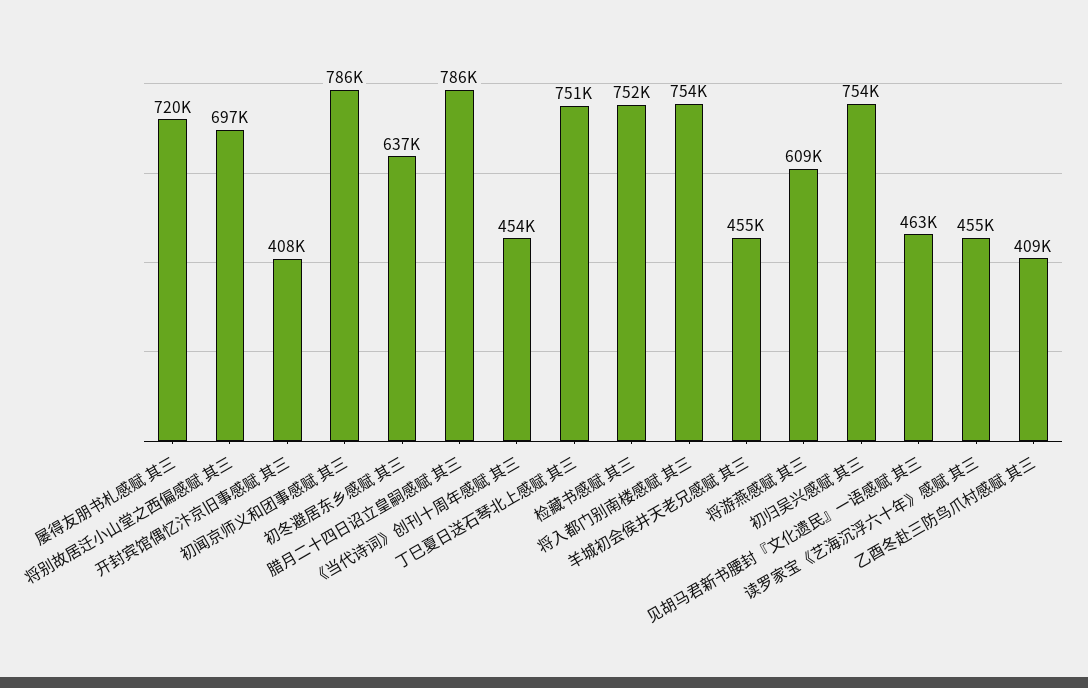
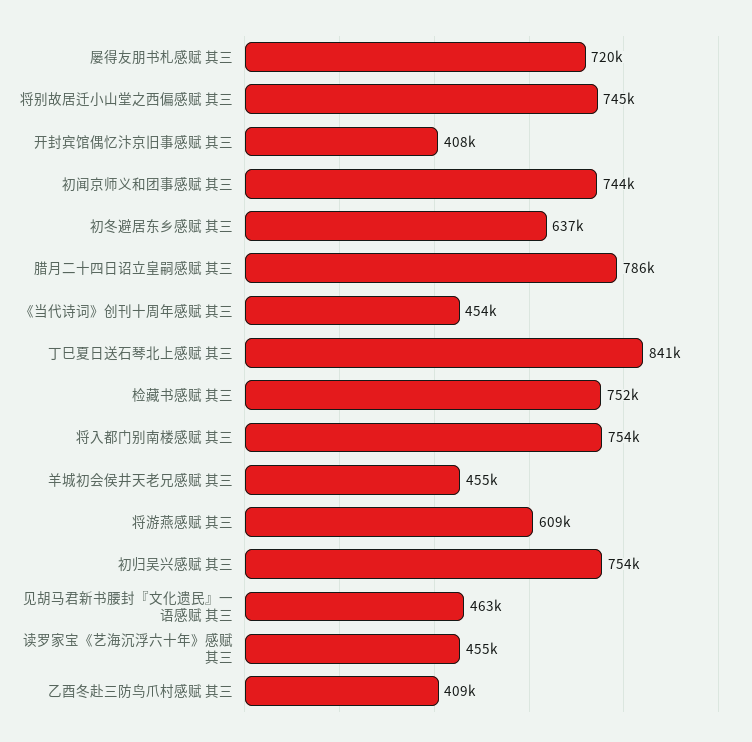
将别故居迁小山堂之西偏感赋 其三: 697000 -> 745000
初闻京师义和团事感赋 其三: 786000 -> 744000
丁巳夏日送石琴北上感赋 其三: 751000 -> 841000

